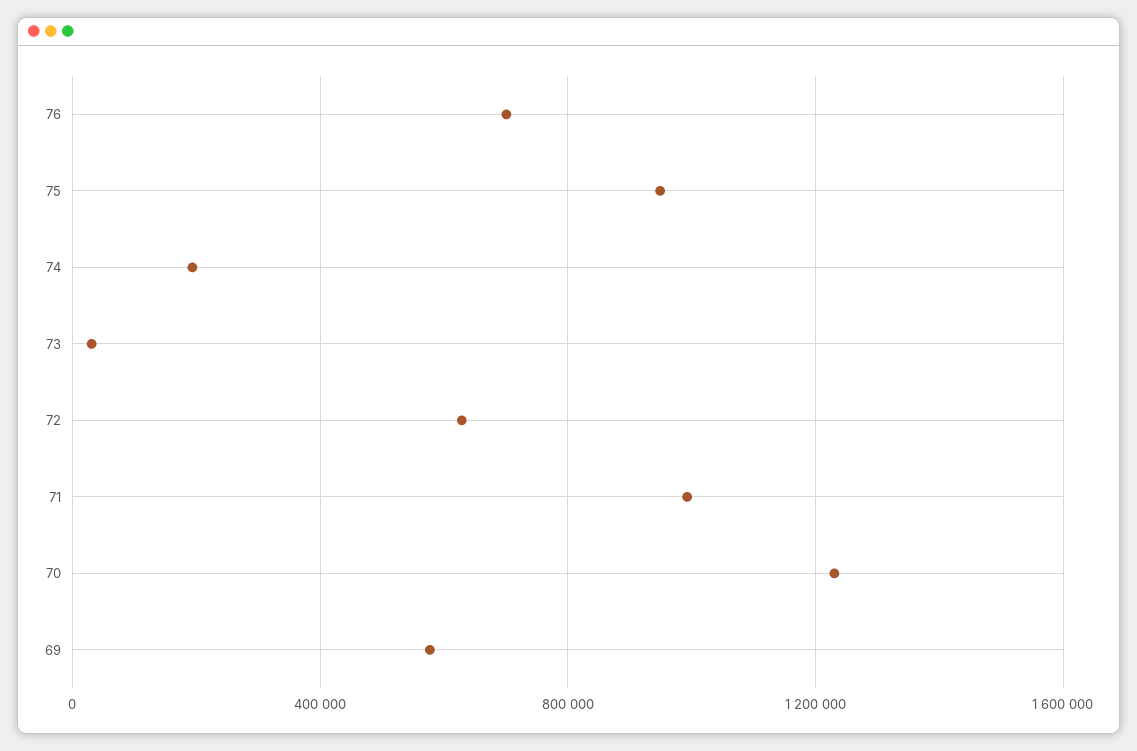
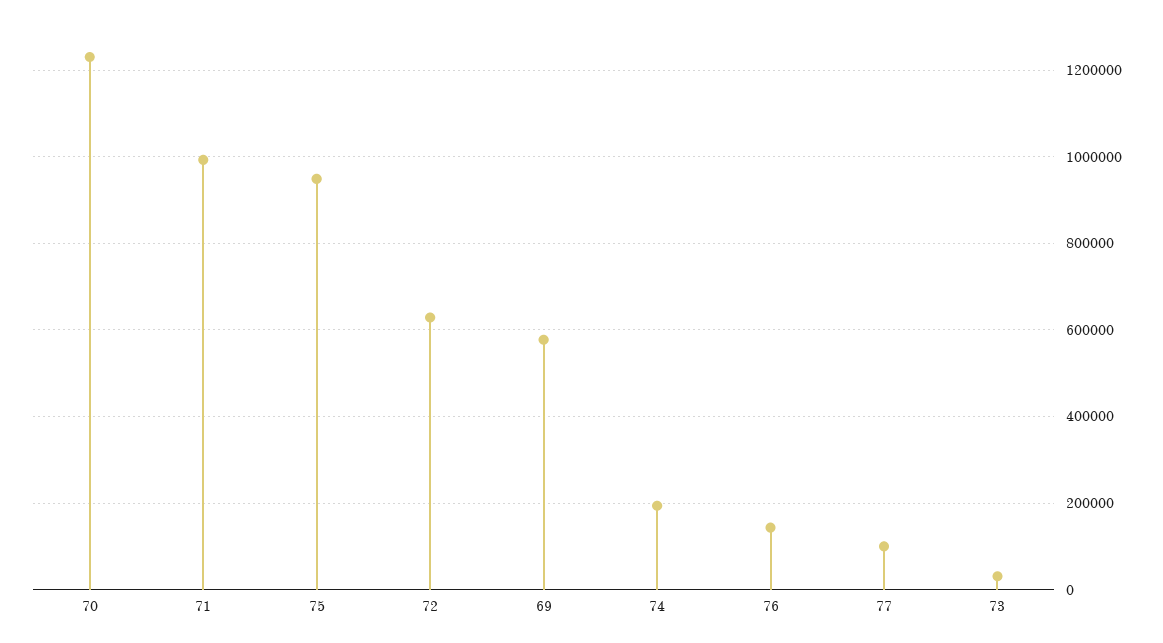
76: 700000 -> 140000
77: none -> 100000

